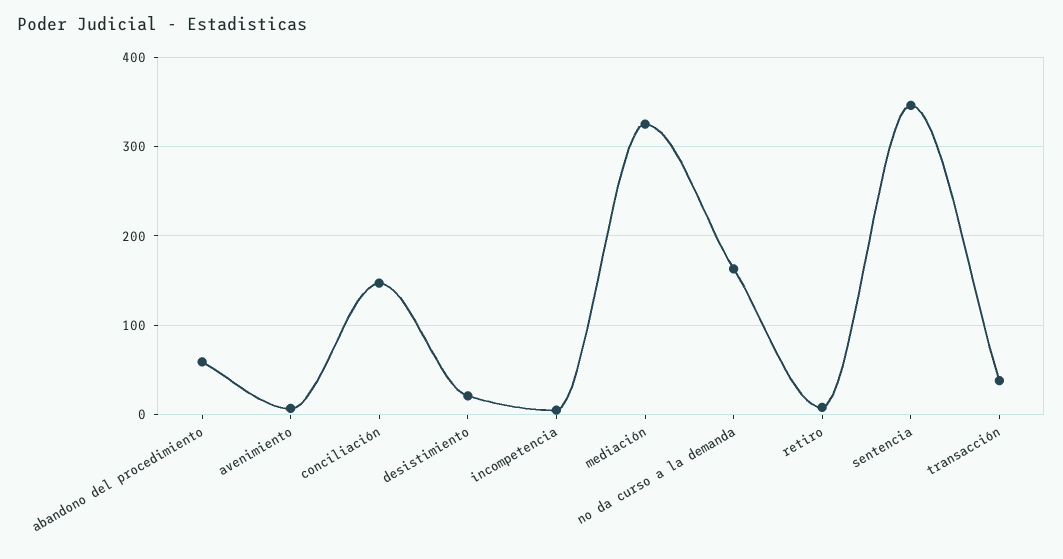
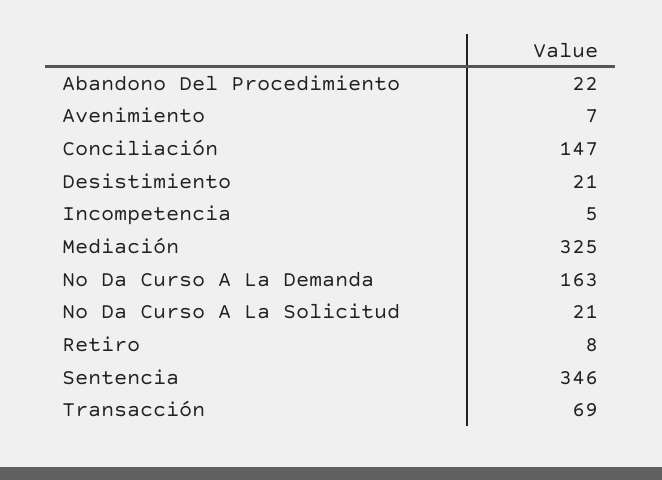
abandono del procedimiento: 60 -> 22
transacción: 40 -> 69
No Da Curso A La Solicitud: none -> 21

